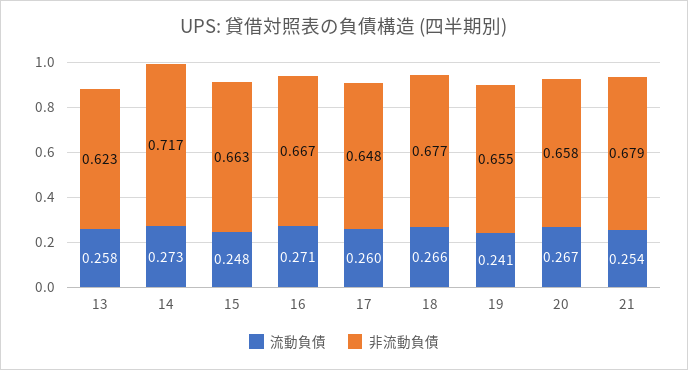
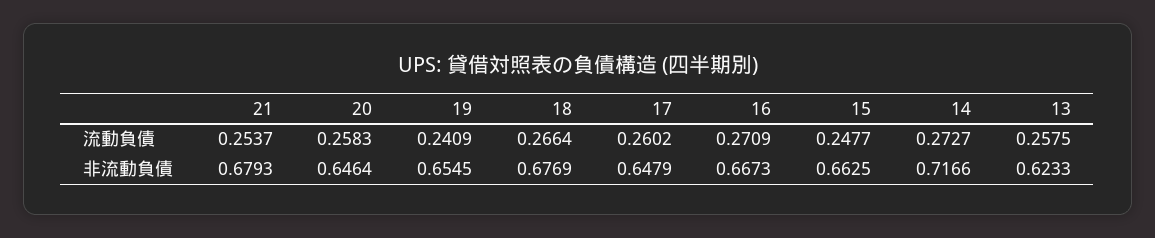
流動負債, 20: 0.267 -> 0.2583
非流動負債, 20: 0.658 -> 0.6464

